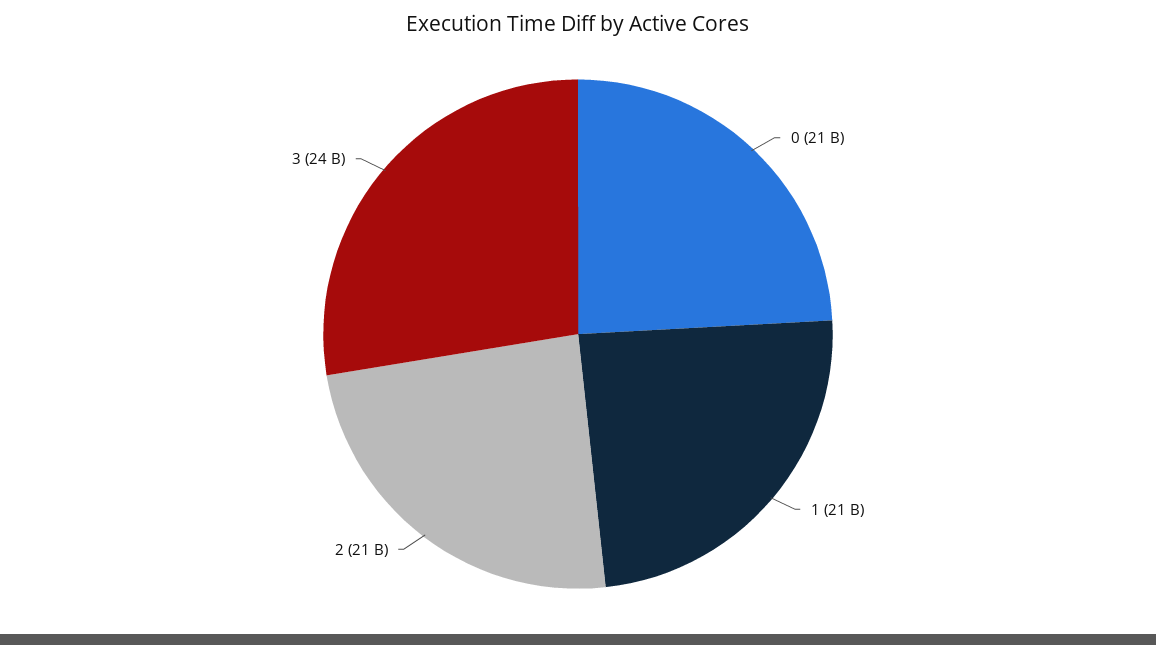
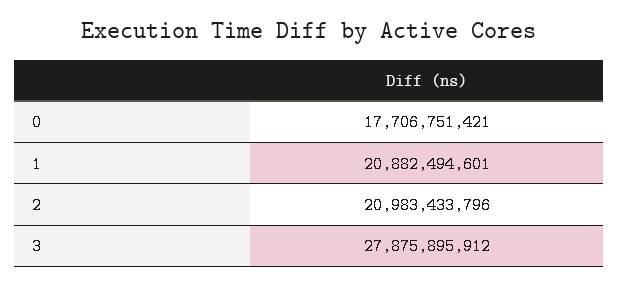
0: 21000000000 -> 17706751421
3: 24000000000 -> 27875895912

